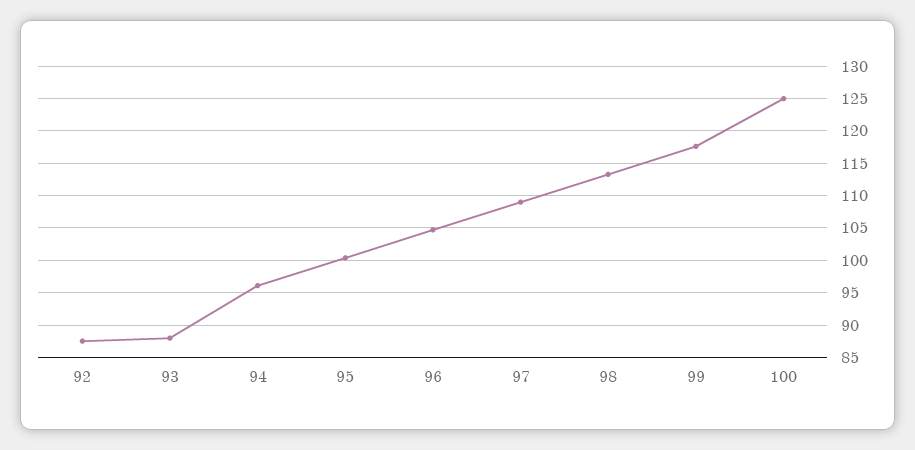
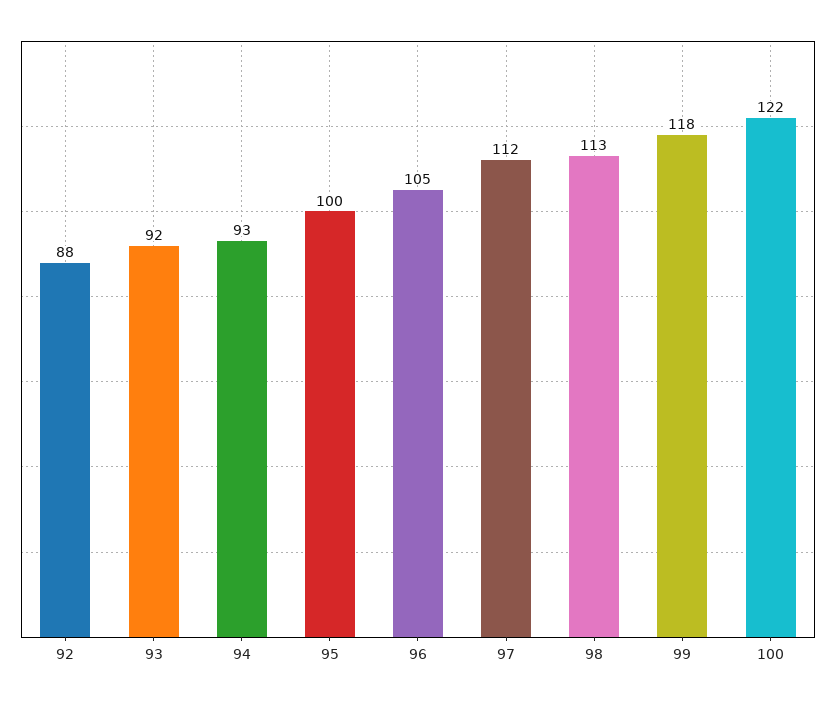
93: 88 -> 92
94: 96 -> 93
97: 109 -> 112
100: 125 -> 122

